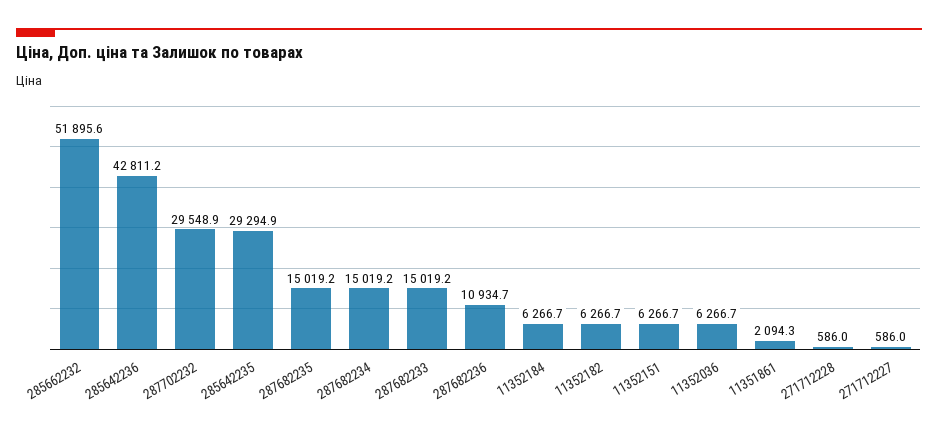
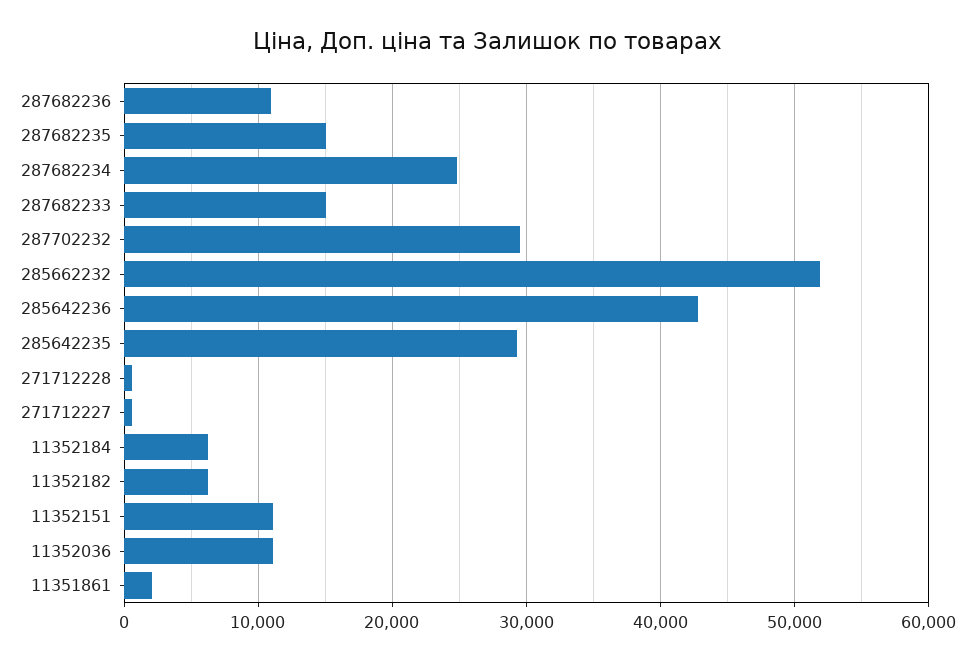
287682234: 15019.2 -> 25000
11352151: 6266.7 -> 11000
11352036: 6266.7 -> 11000

